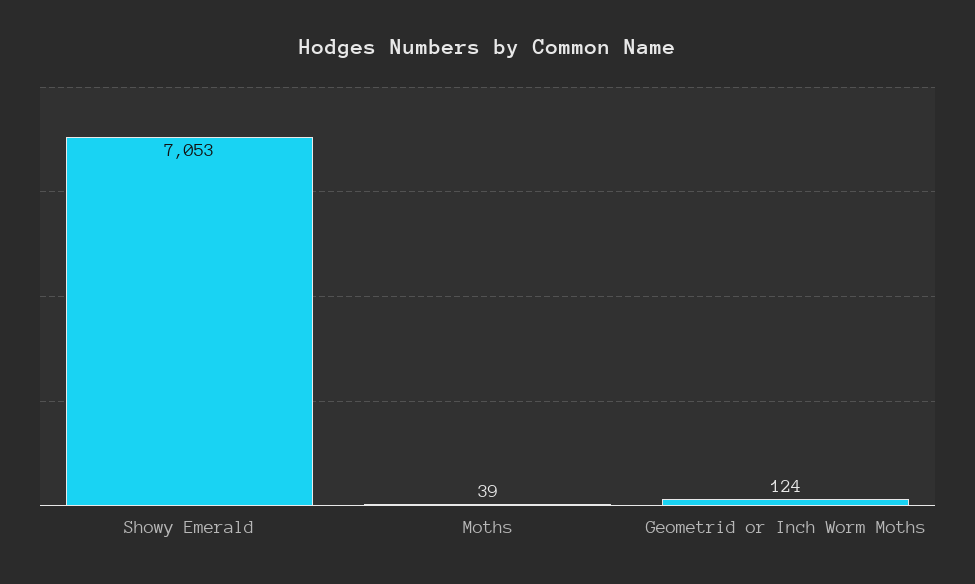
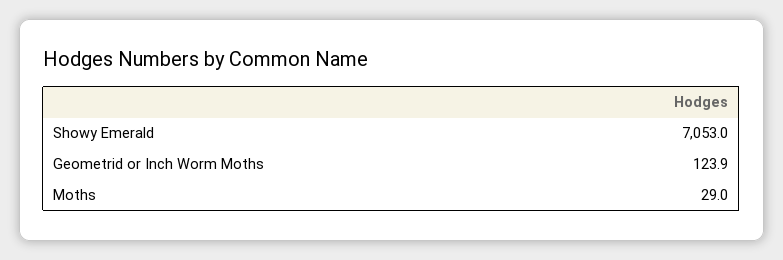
Moths: 39 -> 29

